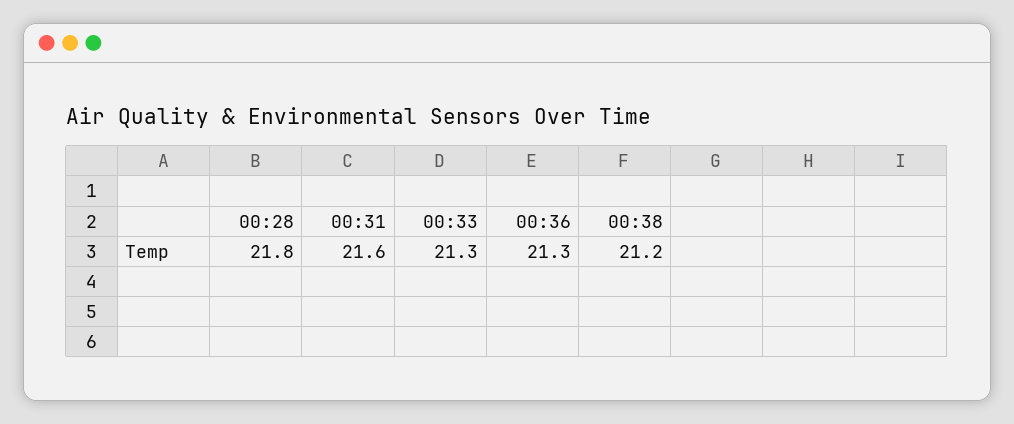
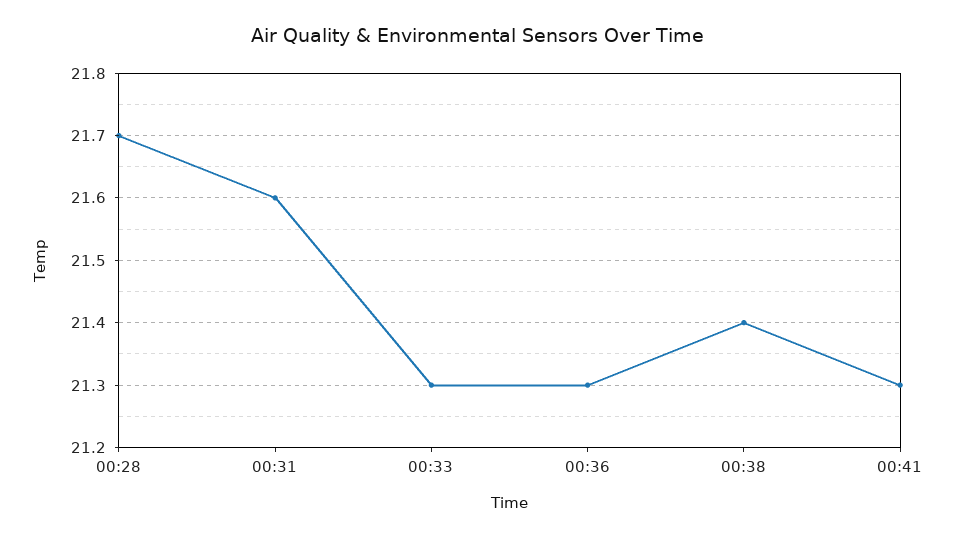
00:28: 21.8 -> 21.7
00:38: 21.2 -> 21.4
00:41: none -> 21.3

